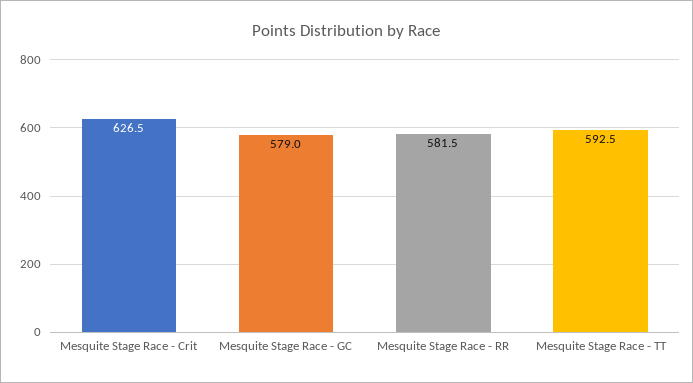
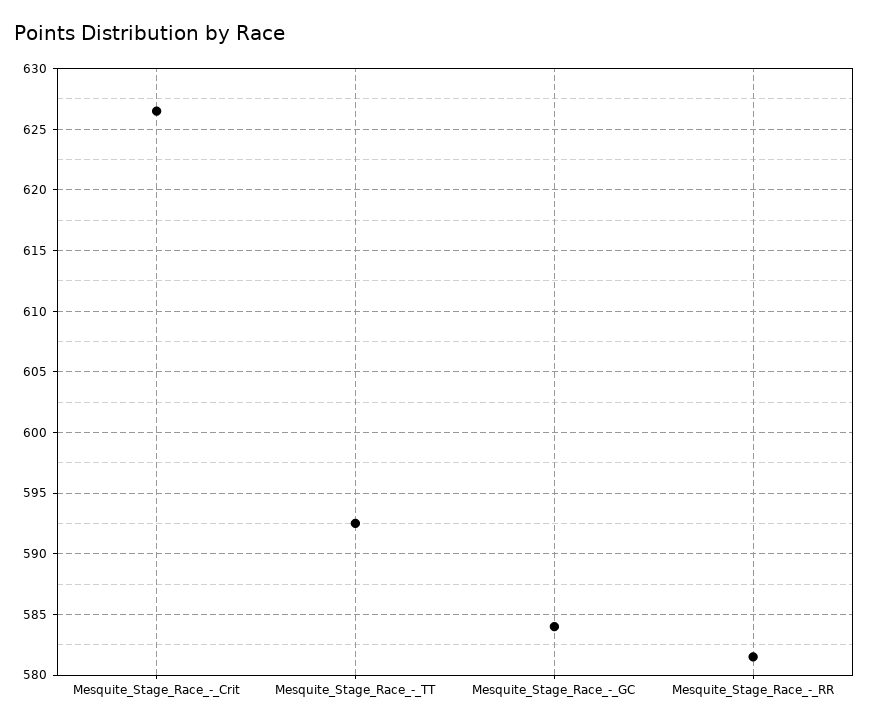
Mesquite Stage Race - GC: 579 -> 584

